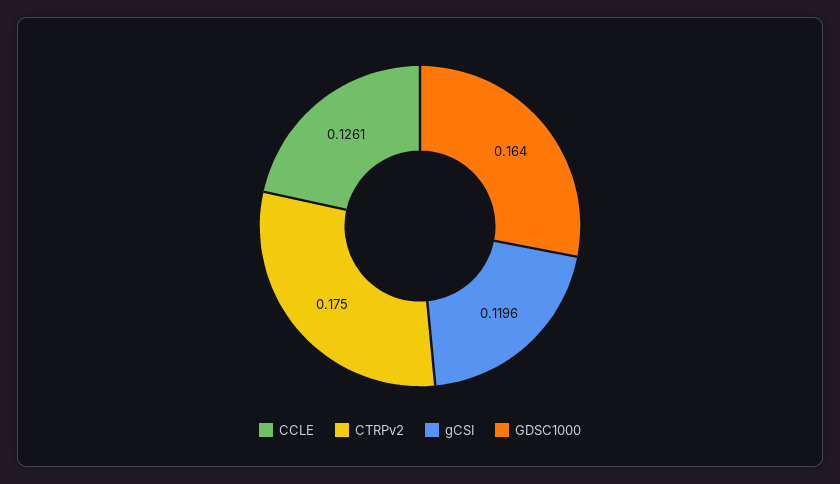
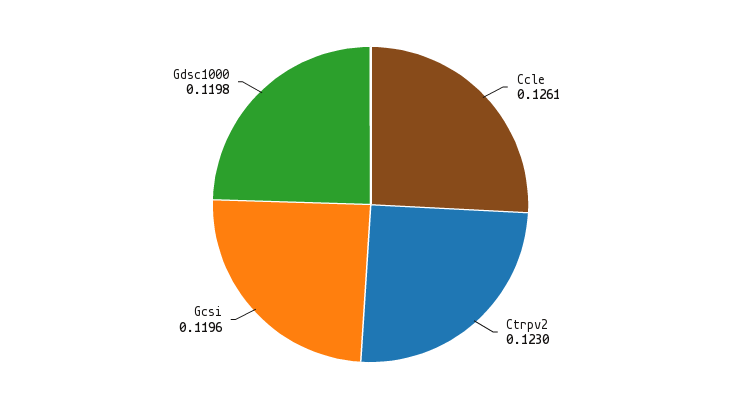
CTRPv2: 0.175 -> 0.123
GDSC1000: 0.164 -> 0.1198

